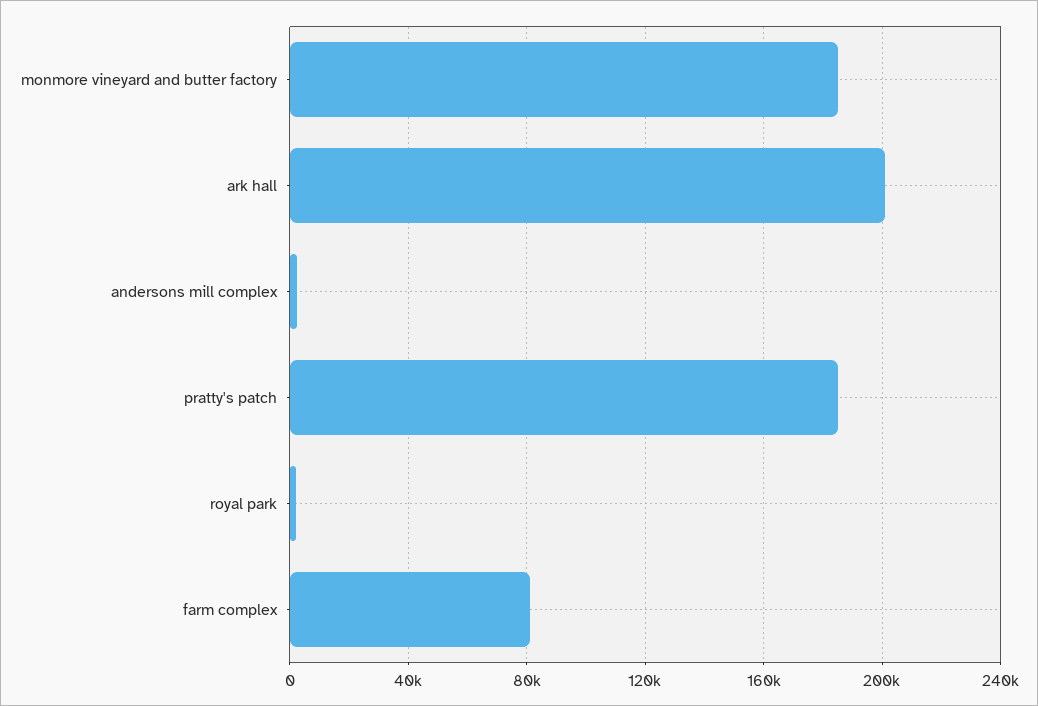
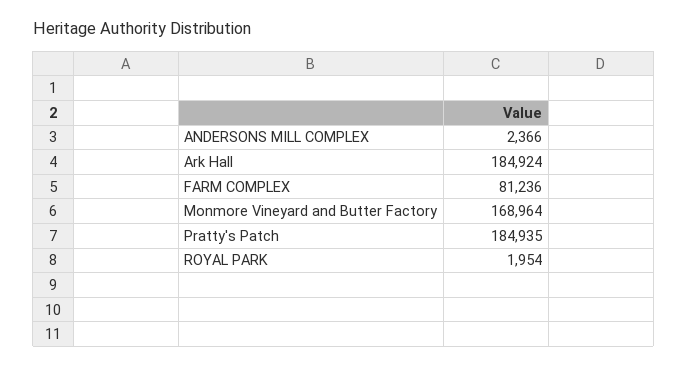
monmore vineyard and butter factory: 185000 -> 168964
ark hall: 200000 -> 184924

